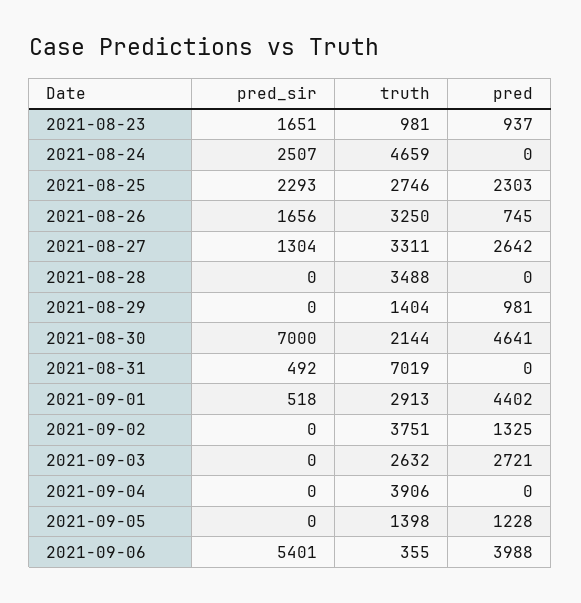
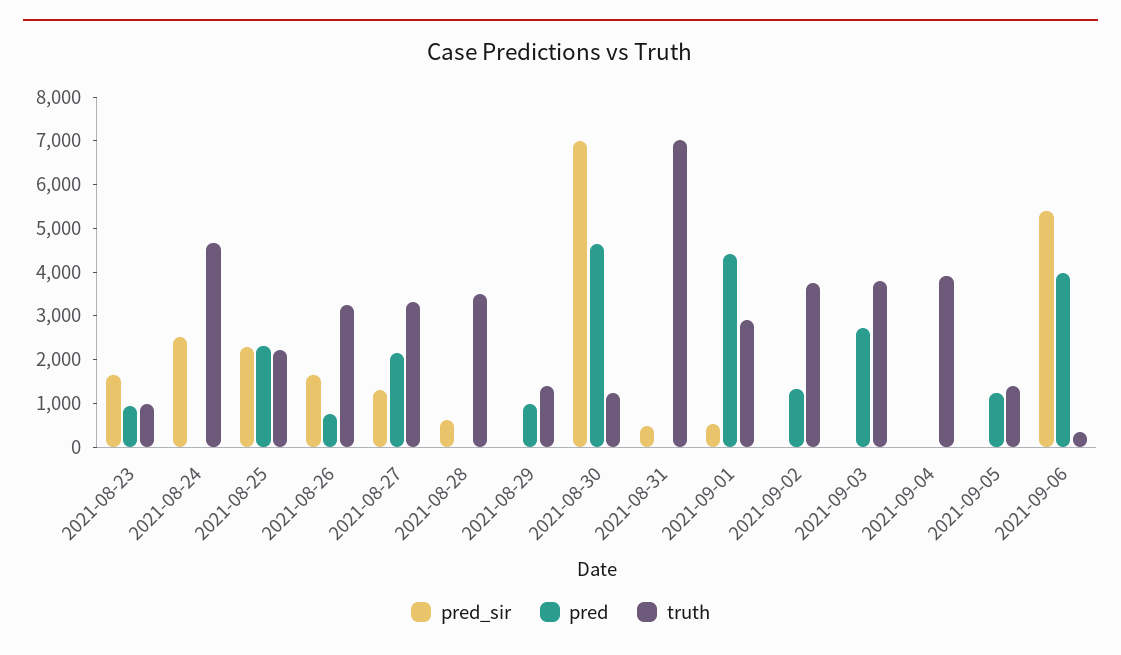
truth, 2021-08-25: 2746 -> 2200
pred, 2021-08-27: 2642 -> 2200
pred_sir, 2021-08-28: 0 -> 600
truth, 2021-08-30: 2144 -> 1200
truth, 2021-09-03: 2632 -> 3800

